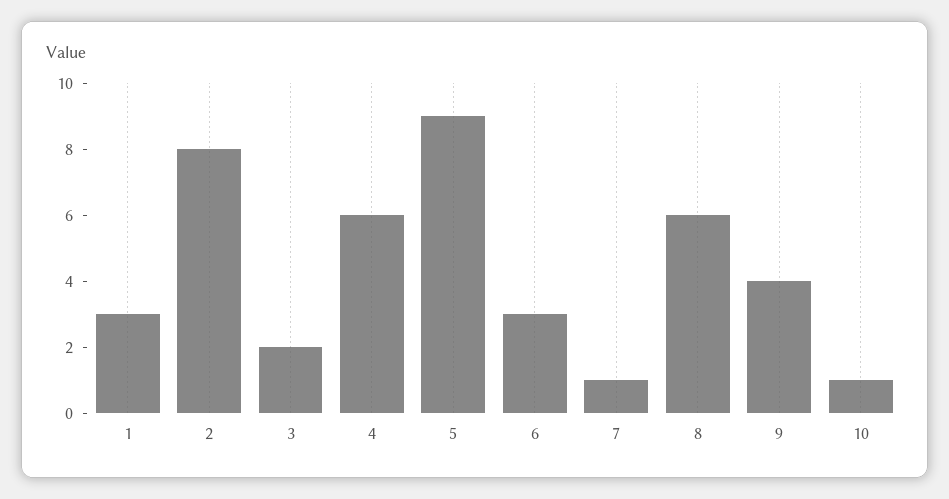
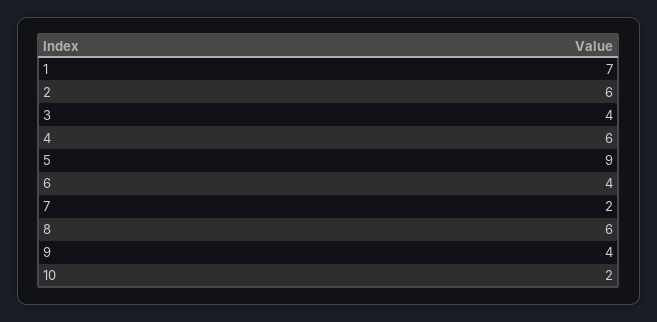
1: 3 -> 7
2: 8 -> 6
3: 2 -> 4
6: 3 -> 4
7: 1 -> 2
10: 1 -> 2

